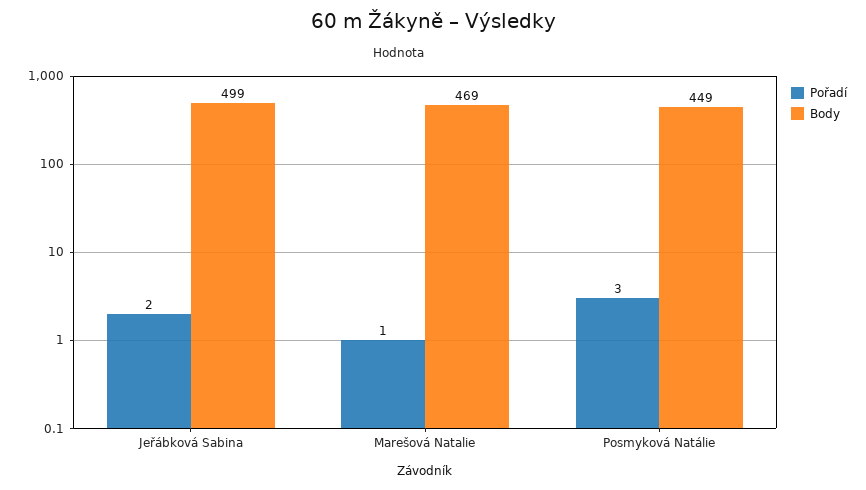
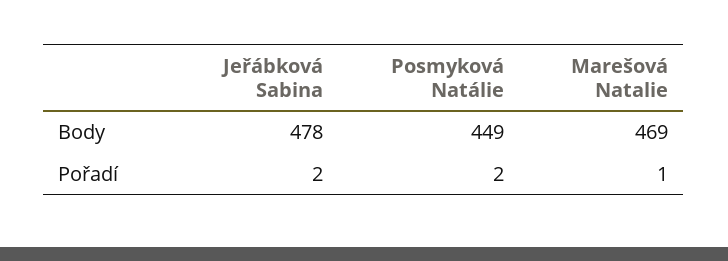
Body, Jeřábková Sabina: 499 -> 478
Pořadí, Posmyková Natálie: 3 -> 2

